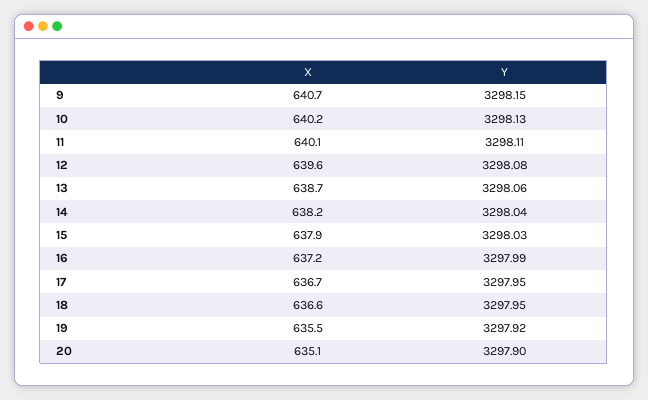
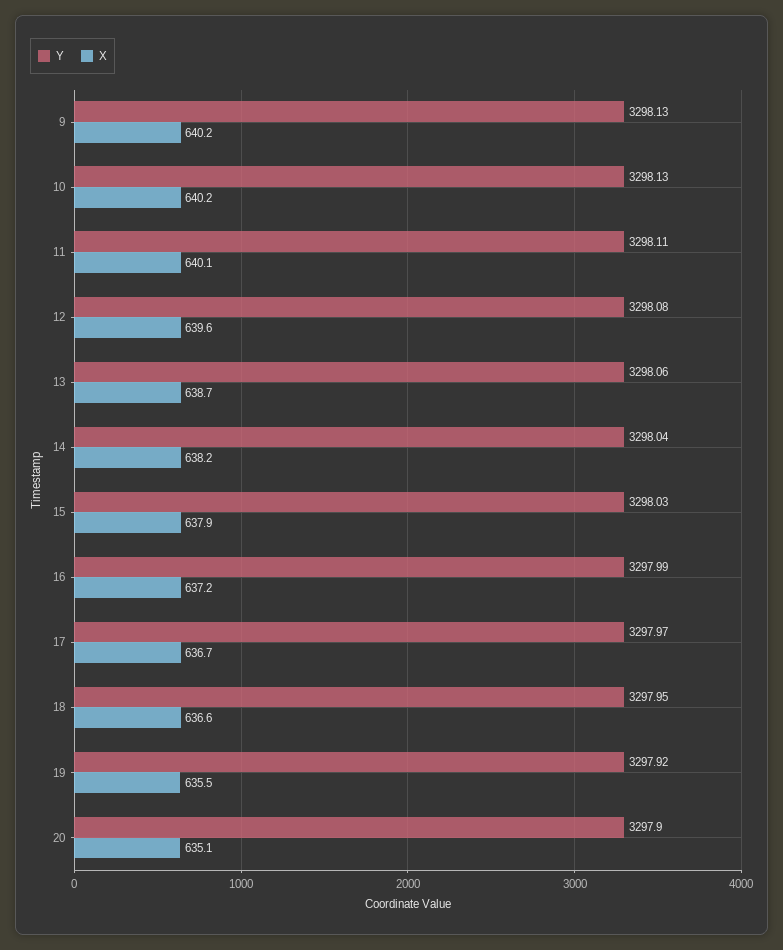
X, 9: 640.7 -> 640.2
Y, 9: 3298.15 -> 3298.13
Y, 17: 3297.95 -> 3297.97

